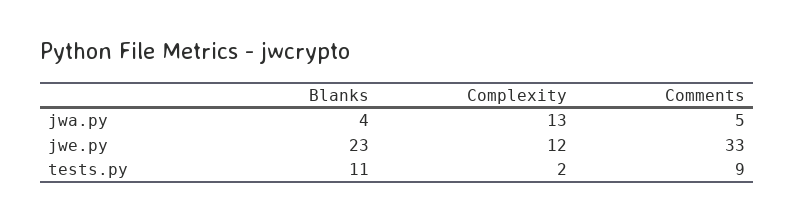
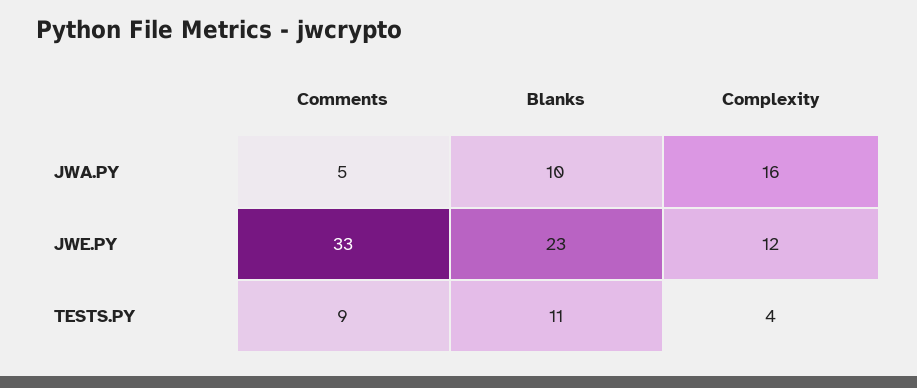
Blanks, jwa.py: 4 -> 10
Complexity, jwa.py: 13 -> 16
Complexity, tests.py: 2 -> 4

